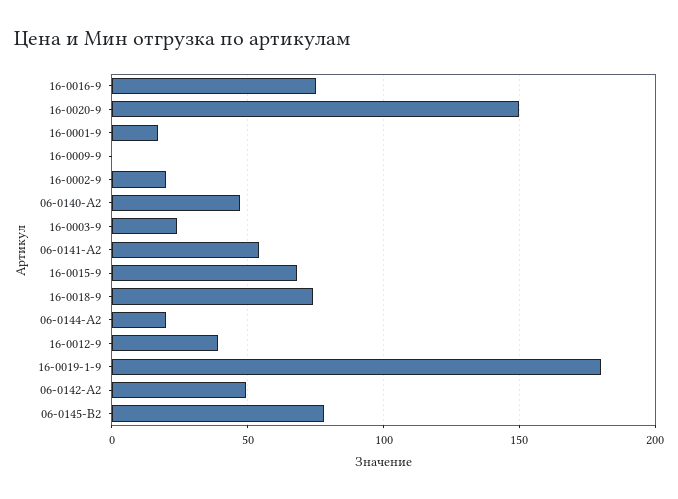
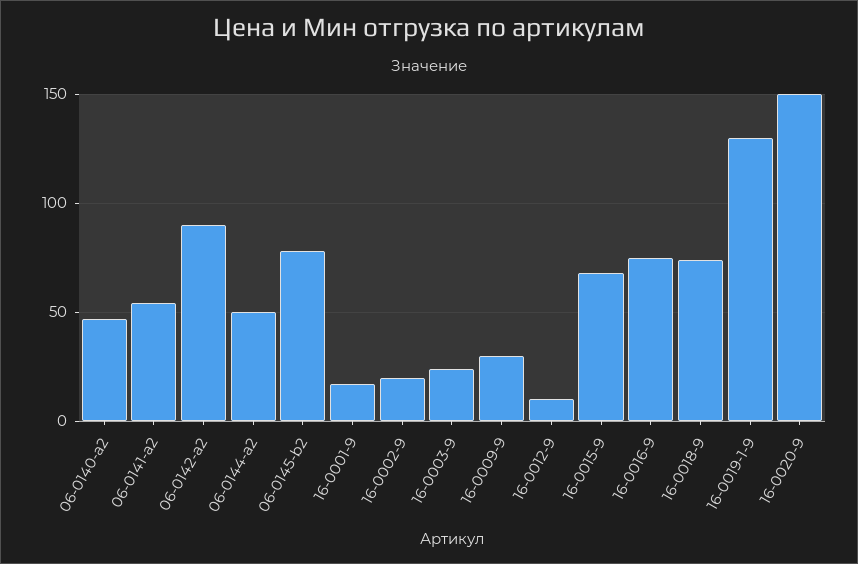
16-0009-9: 0 -> 30
06-0144-A2: 20 -> 50
16-0012-9: 40 -> 10
16-0019-1-9: 180 -> 130
06-0142-A2: 50 -> 90

